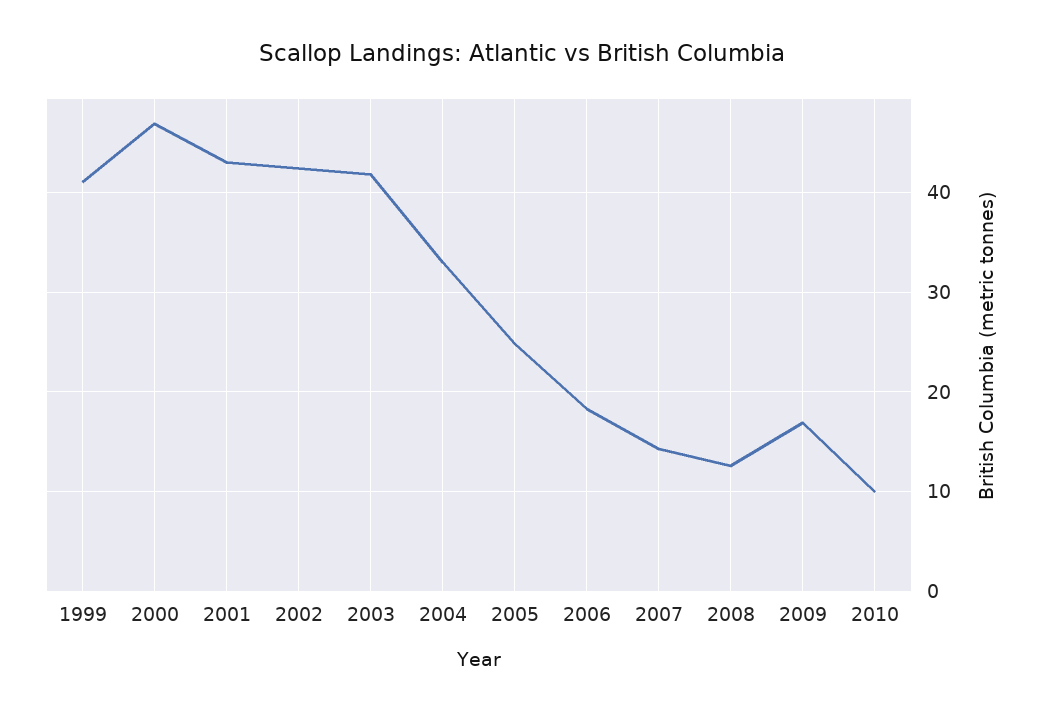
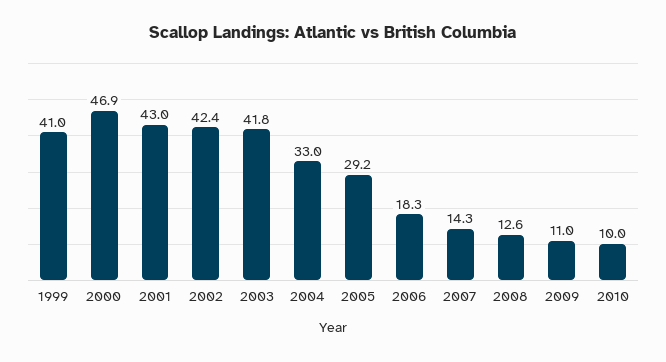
2005: 25 -> 29.2
2009: 17 -> 11

